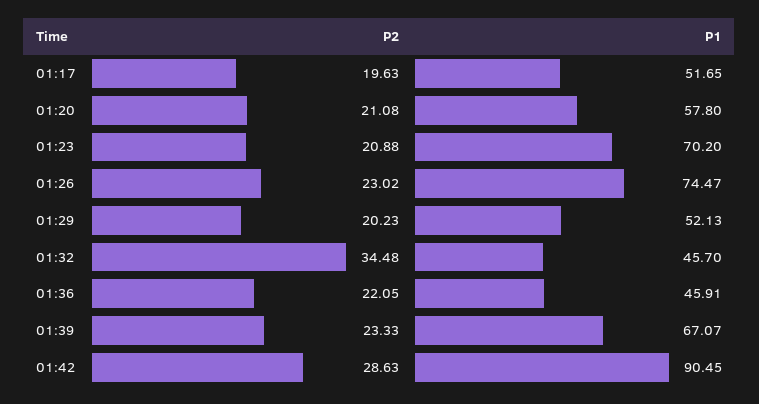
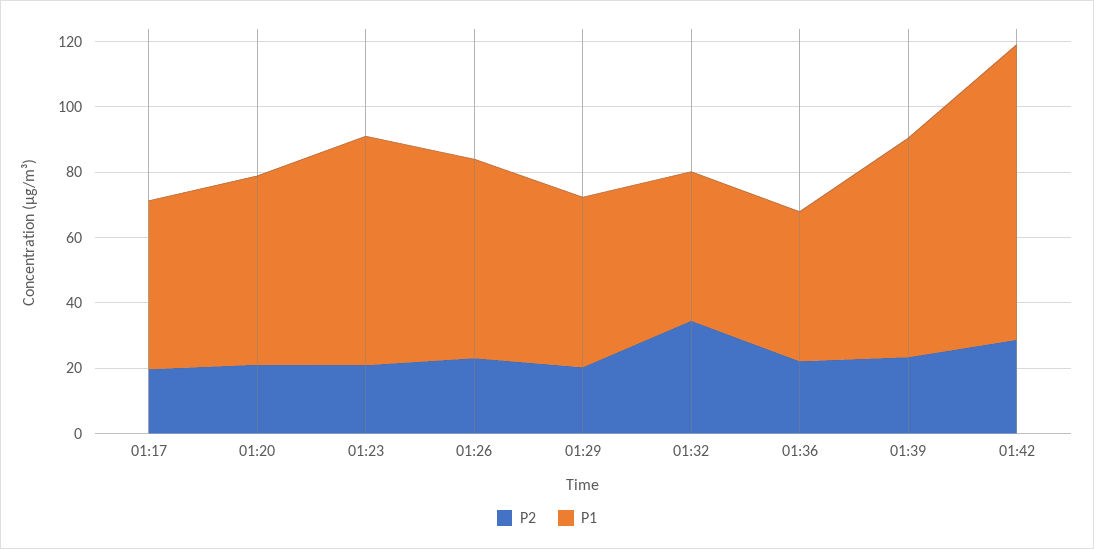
P1, 01:26: 74.47 -> 60

